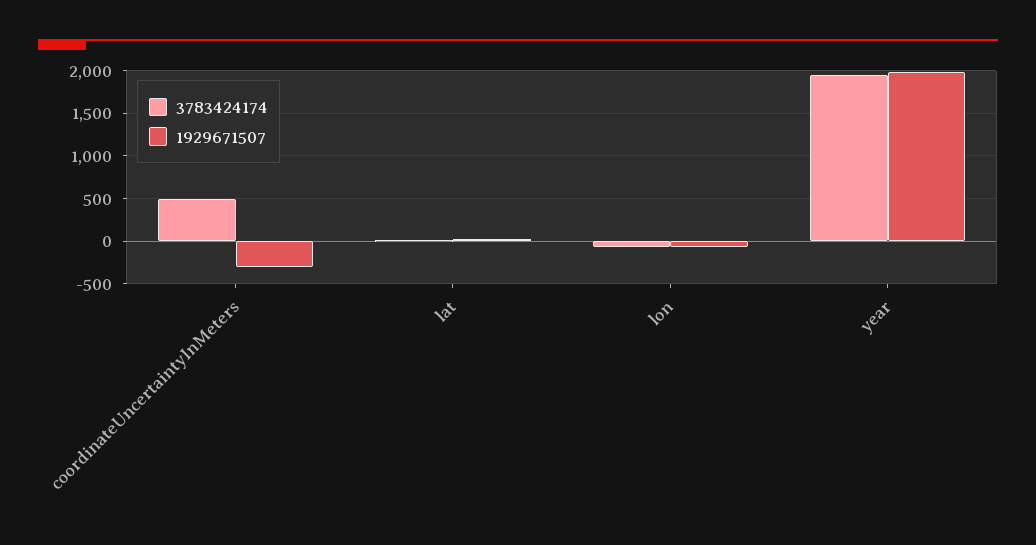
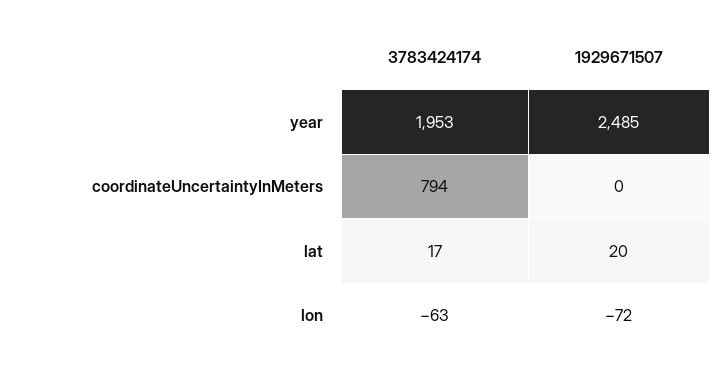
3783424174, coordinateUncertaintyInMeters: 500 -> 794
1929671507, coordinateUncertaintyInMeters: -300 -> 0
1929671507, year: 2000 -> 2485

